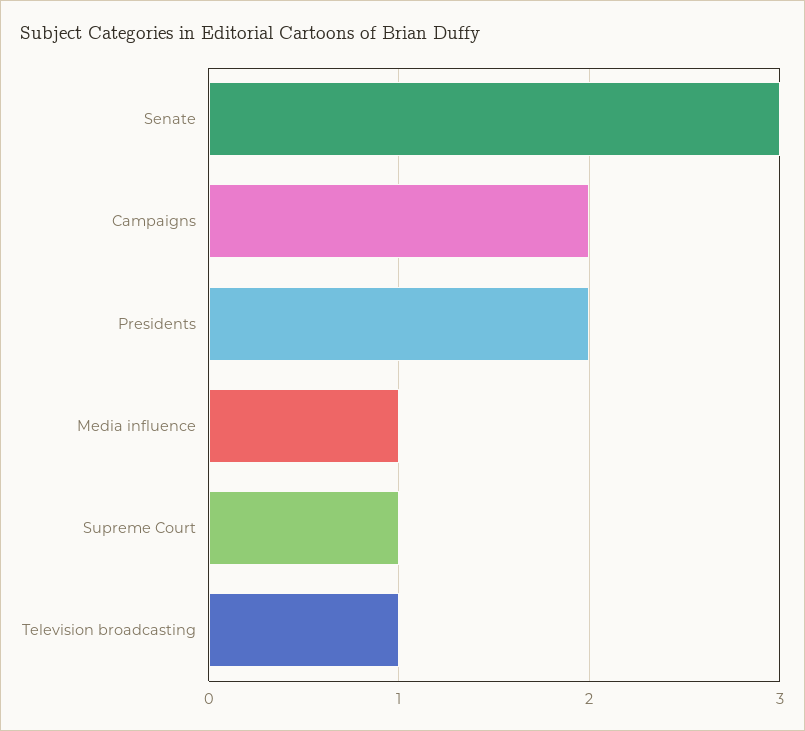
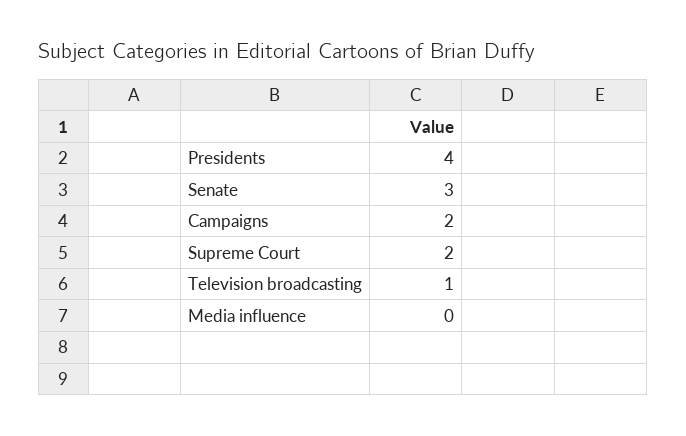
Presidents: 2 -> 4
Media influence: 1 -> 0
Supreme Court: 1 -> 2

